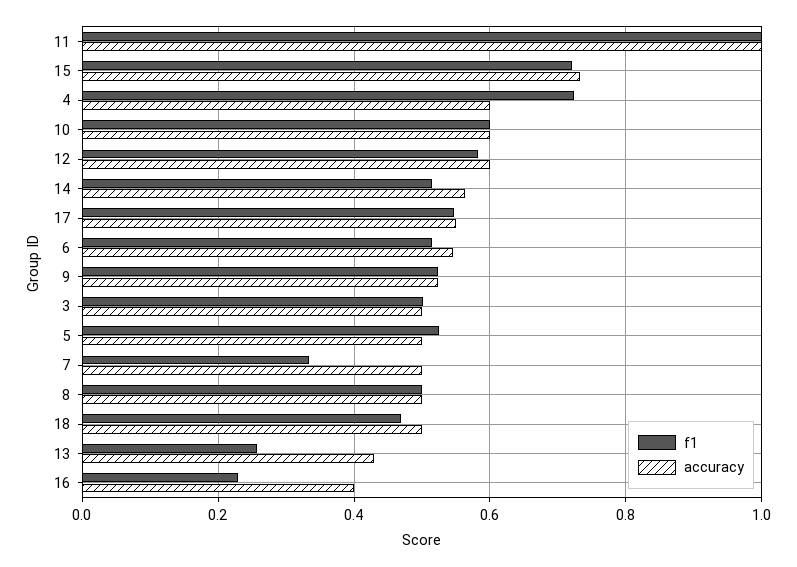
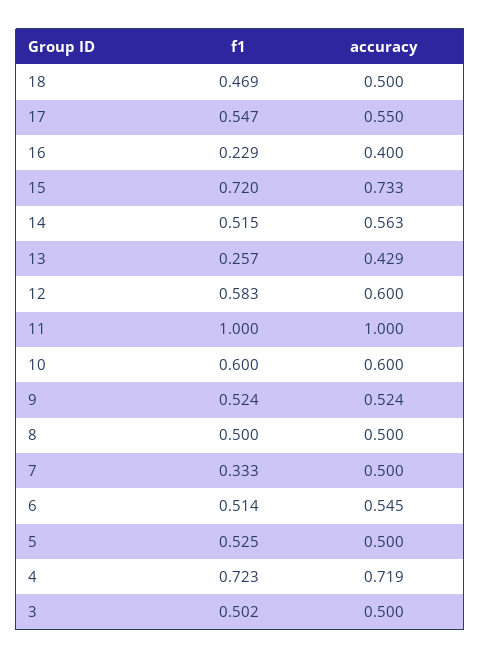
accuracy, 4: 0.6 -> 0.719

